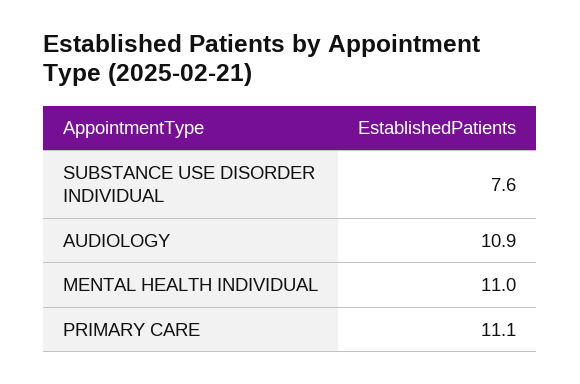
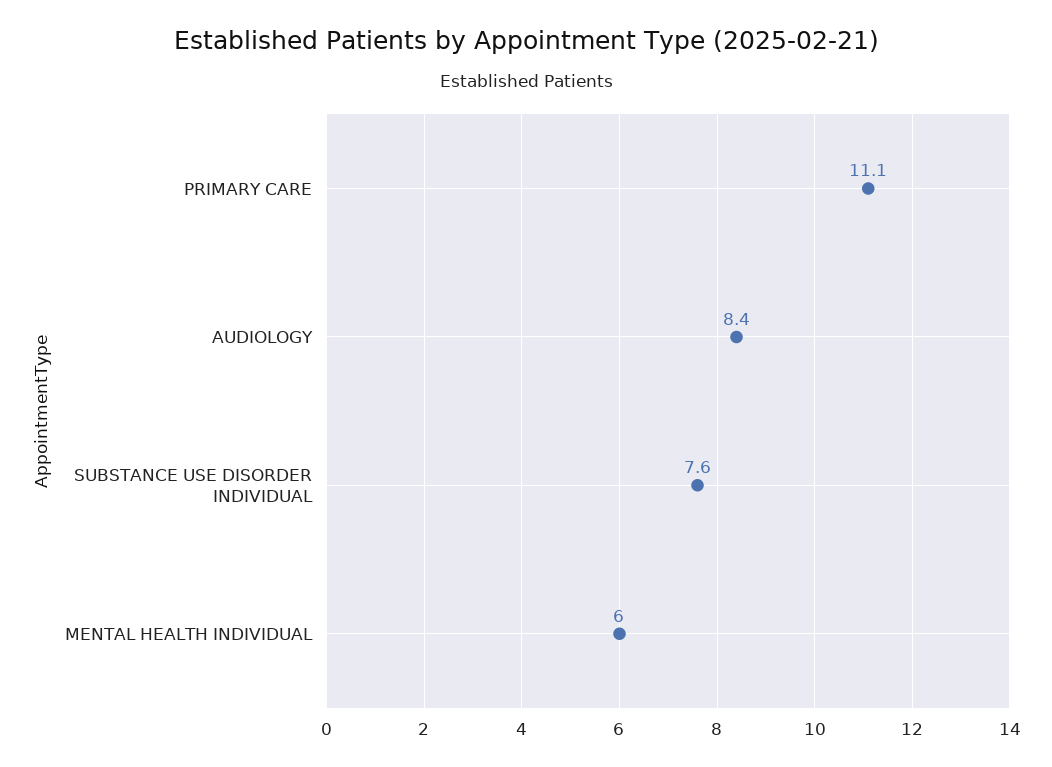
AUDIOLOGY: 10.9 -> 8.4
MENTAL HEALTH INDIVIDUAL: 11 -> 6

